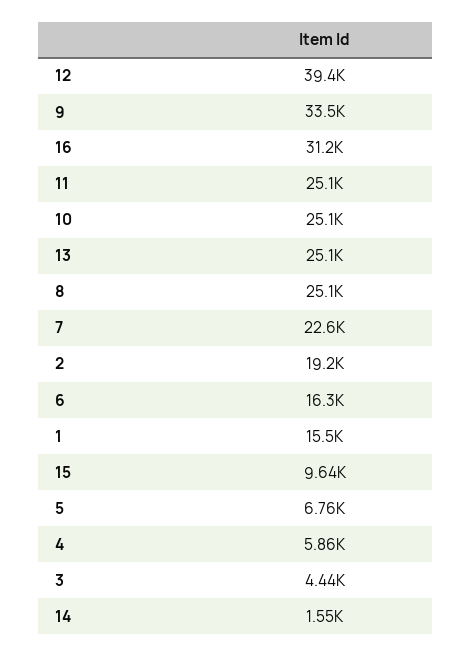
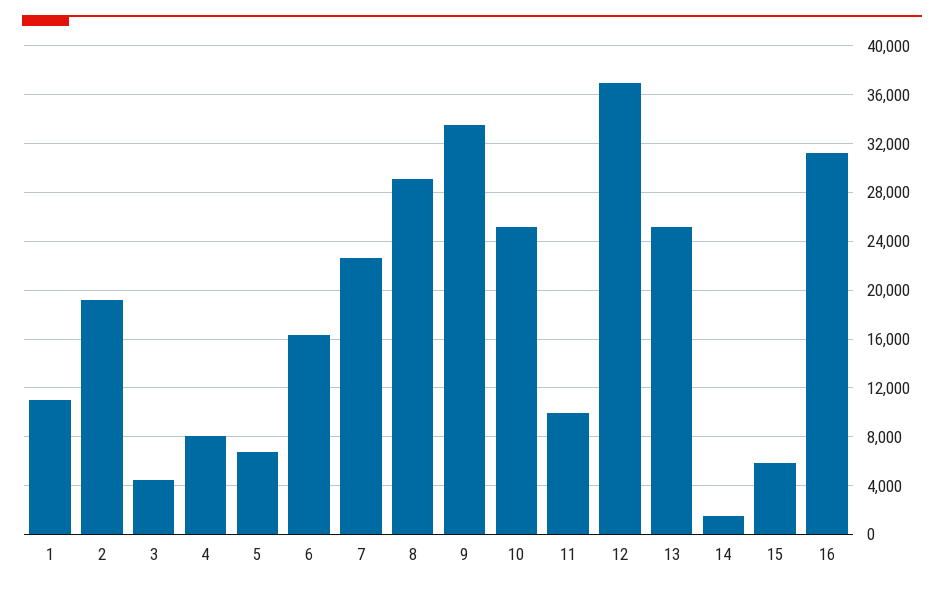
12: 39400 -> 37000
11: 25100 -> 10000
8: 25100 -> 29000
1: 15500 -> 11000
15: 9640 -> 6000
4: 5860 -> 8000

